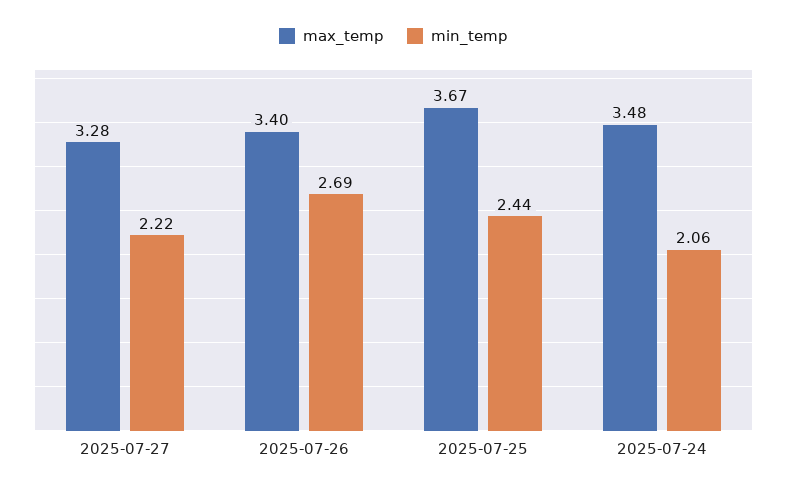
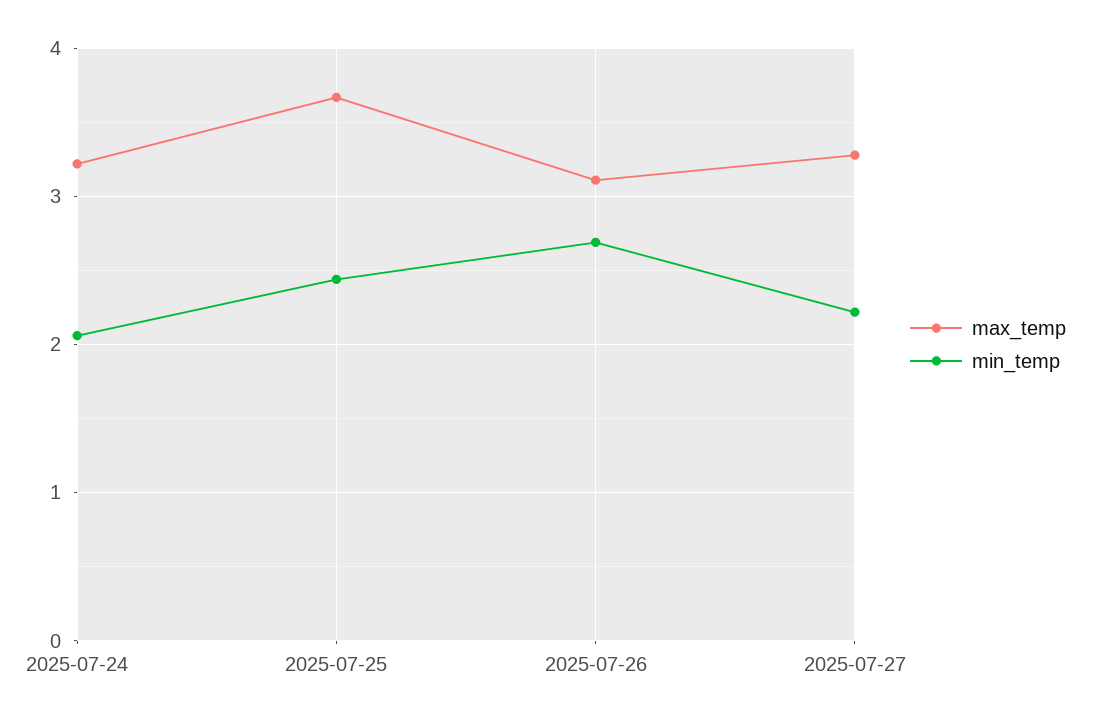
max_temp, 2025-07-26: 3.4 -> 3.1
max_temp, 2025-07-24: 3.48 -> 3.2

